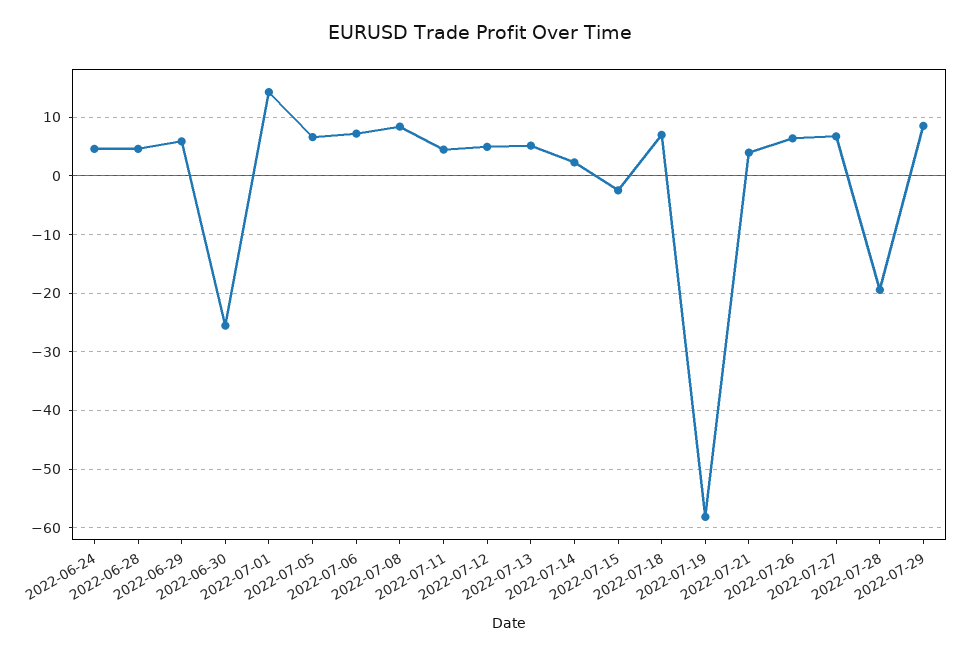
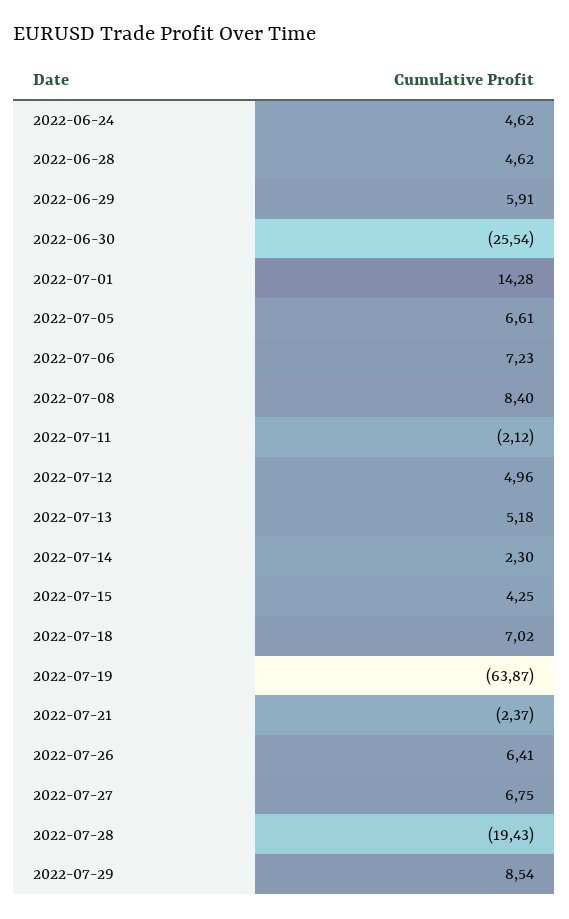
2022-07-11: 4 -> -2.12
2022-07-15: -2 -> 4.25
2022-07-19: -58 -> -63.87
2022-07-21: 4 -> -2.37

